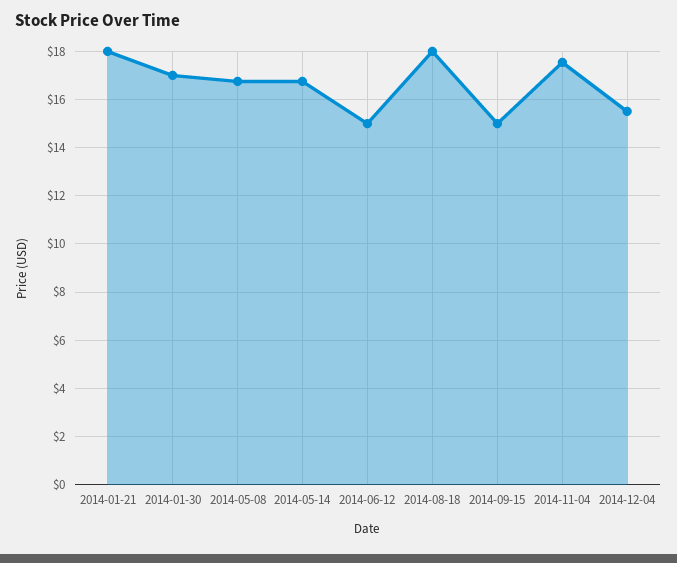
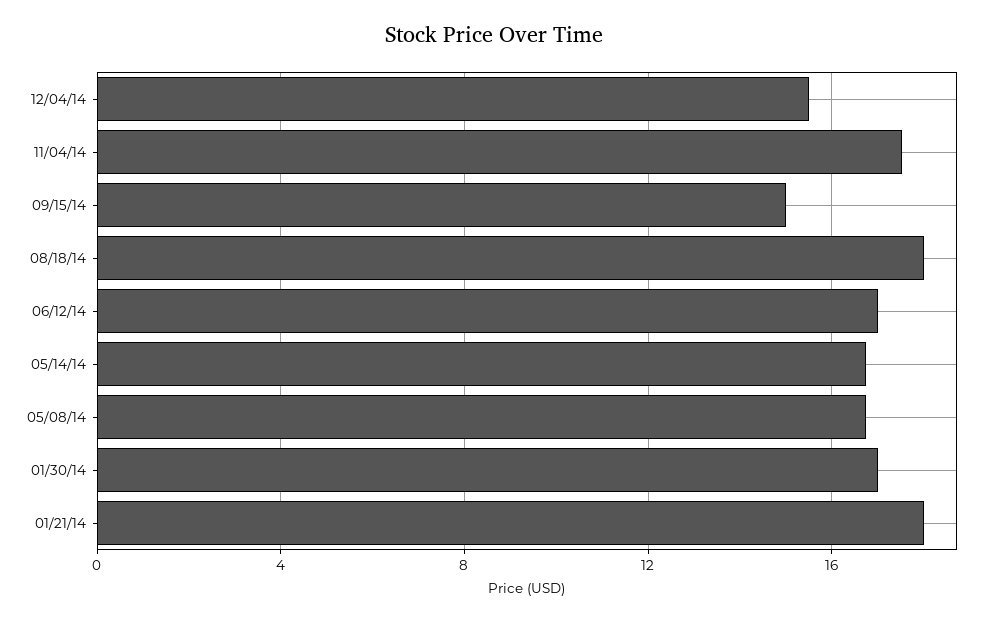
2014-06-12: 15 -> 17

